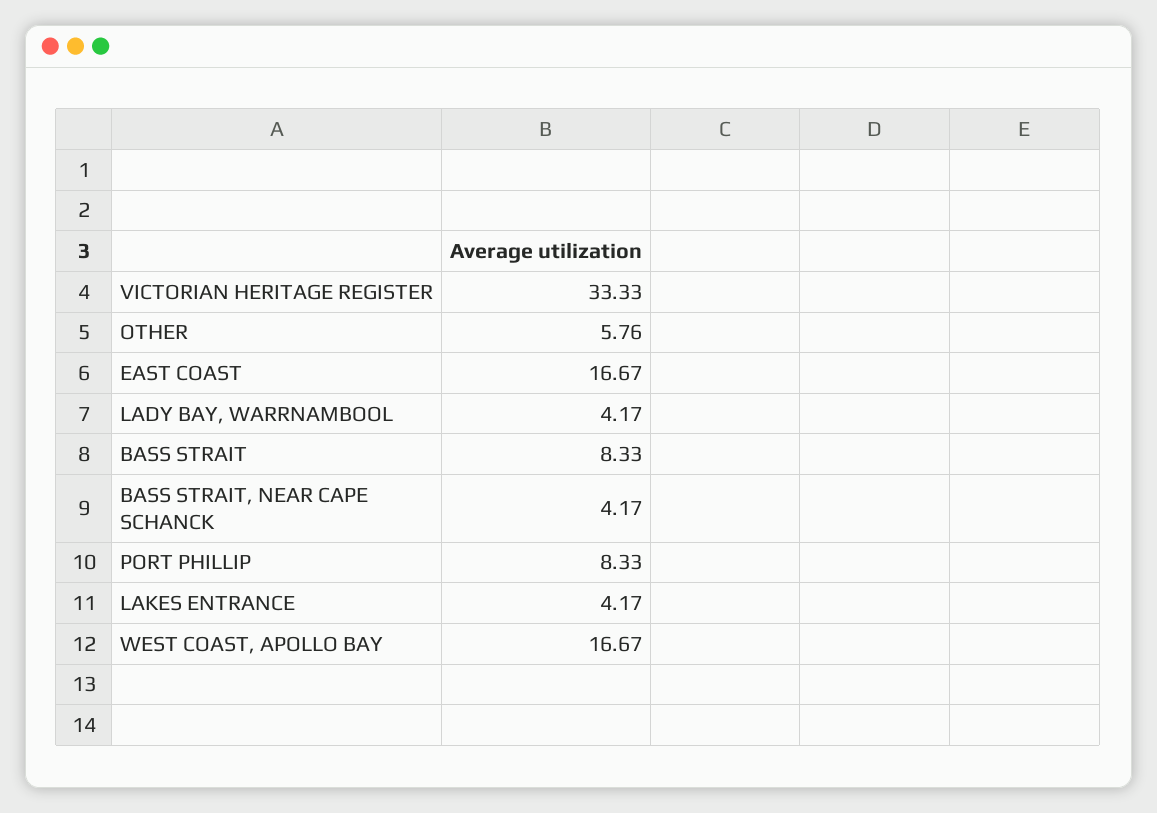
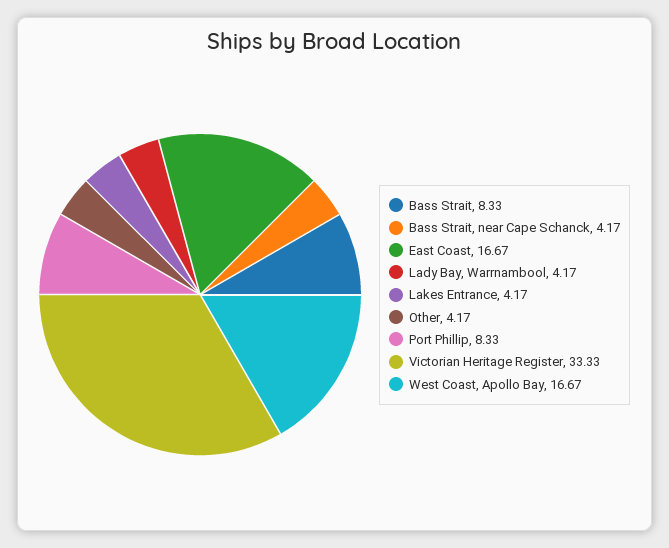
OTHER: 5.76 -> 4.17

